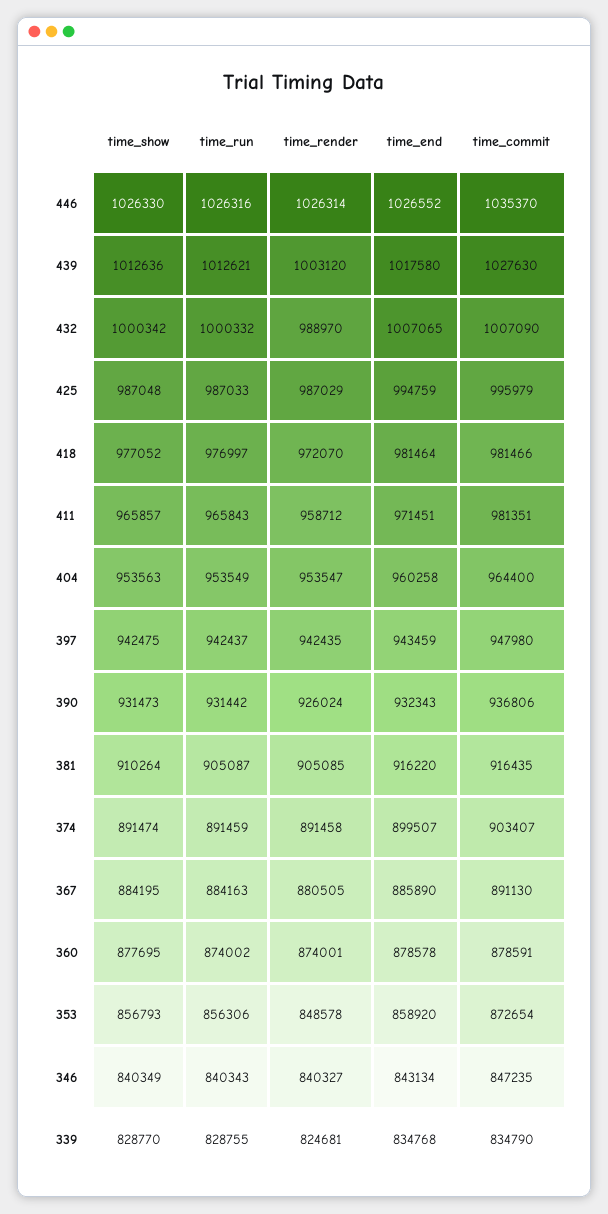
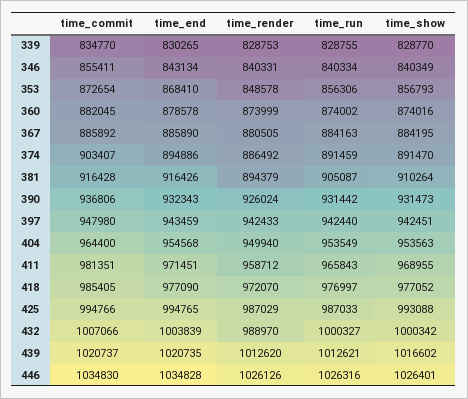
time_show, 446: 1026330 -> 1026401
time_render, 446: 1026314 -> 1026126
time_end, 446: 1026552 -> 1034828
time_commit, 446: 1035370 -> 1034830
time_show, 439: 1012636 -> 1016602
time_render, 439: 1003120 -> 1012620
time_end, 439: 1017580 -> 1020735
time_commit, 439: 1027630 -> 1020737
time_run, 432: 1000332 -> 1000327
time_end, 432: 1007065 -> 1003839
time_commit, 432: 1007090 -> 1007066
time_show, 425: 987048 -> 993088
time_end, 425: 994759 -> 994765
time_commit, 425: 995979 -> 994766
time_end, 418: 981464 -> 977090
time_commit, 418: 981466 -> 985405
time_show, 411: 965857 -> 968955
time_render, 404: 953547 -> 949940
time_end, 404: 960258 -> 954568
time_show, 397: 942475 -> 942451
time_run, 397: 942437 -> 942440
time_render, 397: 942435 -> 942433
time_render, 381: 905085 -> 894379
time_end, 381: 916220 -> 916426
time_commit, 381: 916435 -> 916428
time_show, 374: 891474 -> 891470
time_render, 374: 891458 -> 886492
time_end, 374: 899507 -> 894886
time_commit, 367: 891130 -> 885892
time_show, 360: 877695 -> 874016
time_render, 360: 874001 -> 873999
time_commit, 360: 878591 -> 882045
time_end, 353: 858920 -> 868410
time_run, 346: 840343 -> 840334
time_render, 346: 840327 -> 840331
time_commit, 346: 847235 -> 855411
time_render, 339: 824681 -> 828753
time_end, 339: 834768 -> 830265
time_commit, 339: 834790 -> 834770

